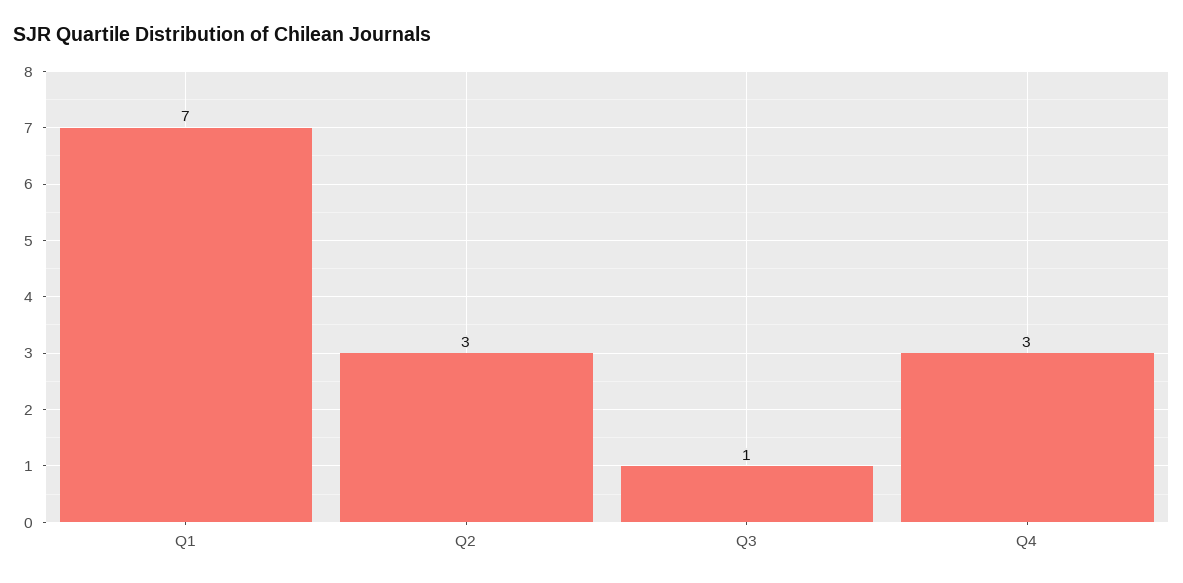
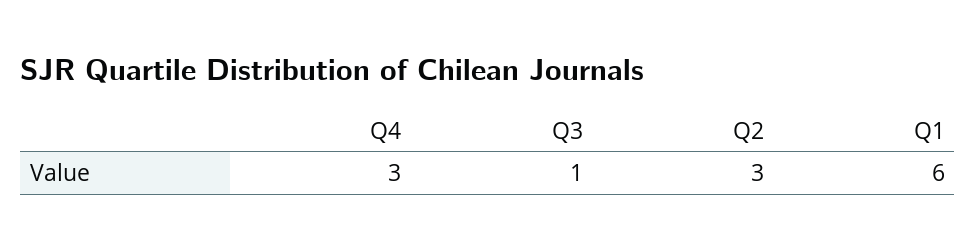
Q1: 7 -> 6

